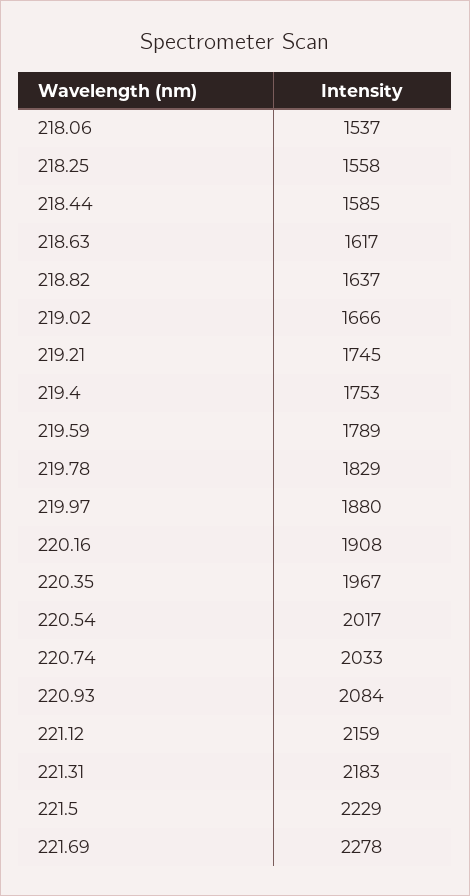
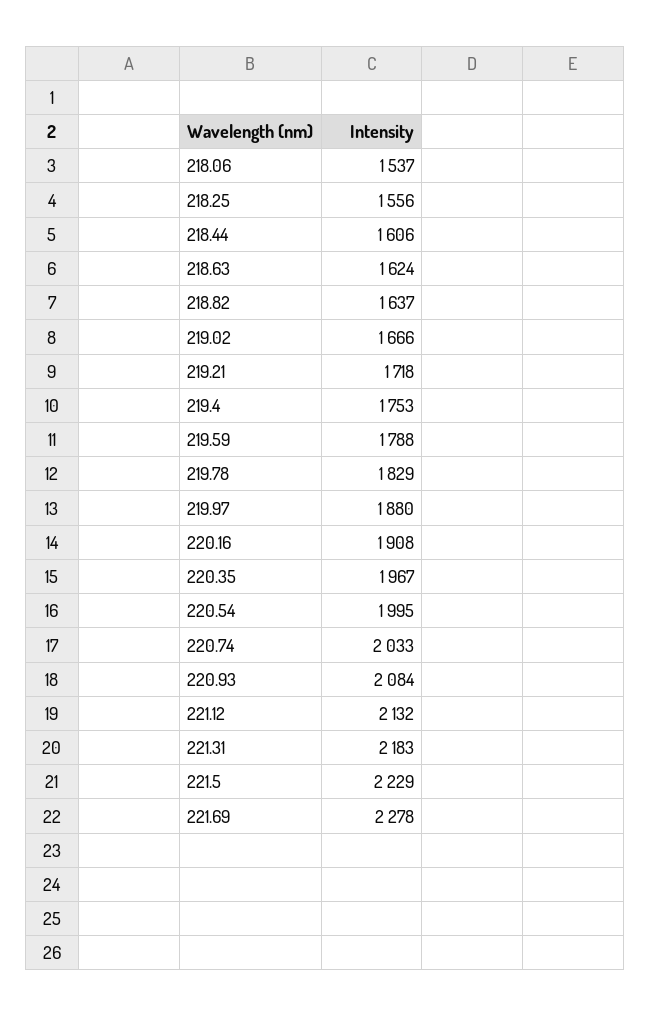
218.25: 1558 -> 1556
218.44: 1585 -> 1606
218.63: 1617 -> 1624
219.21: 1745 -> 1718
219.59: 1789 -> 1788
220.54: 2017 -> 1995
221.12: 2159 -> 2132

